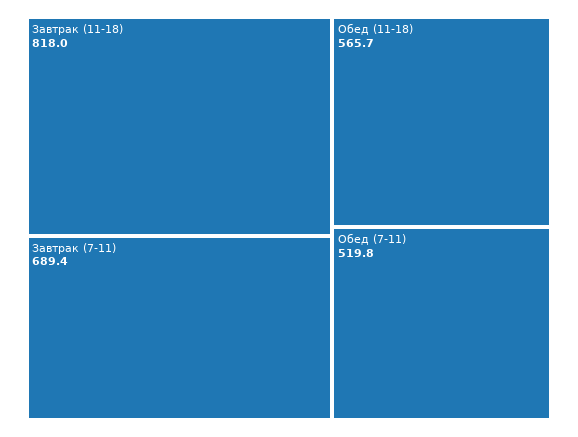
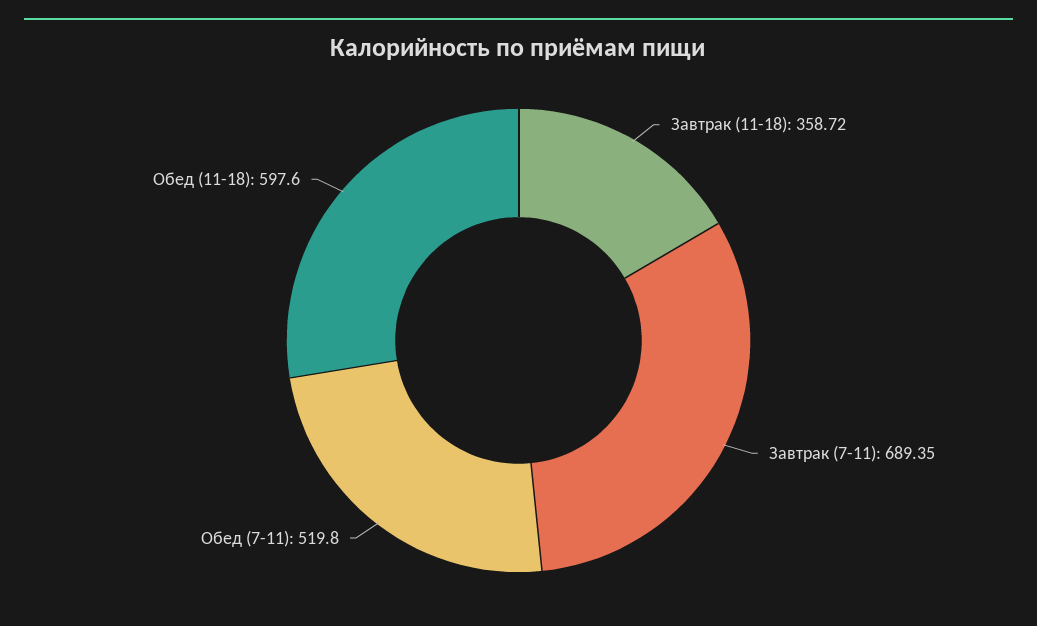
Завтрак (11-18): 818 -> 358.72
Обед (11-18): 565.7 -> 597.6

